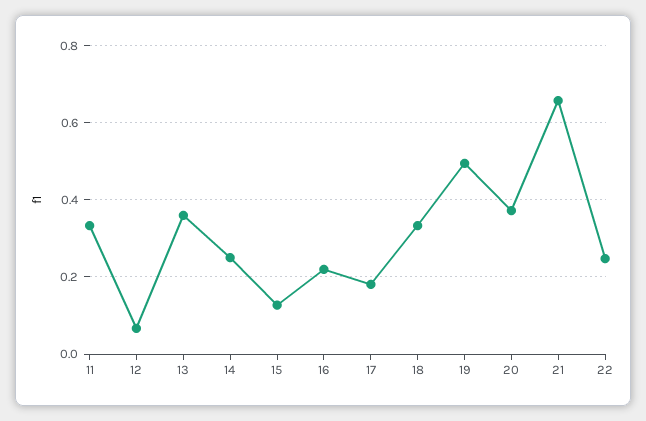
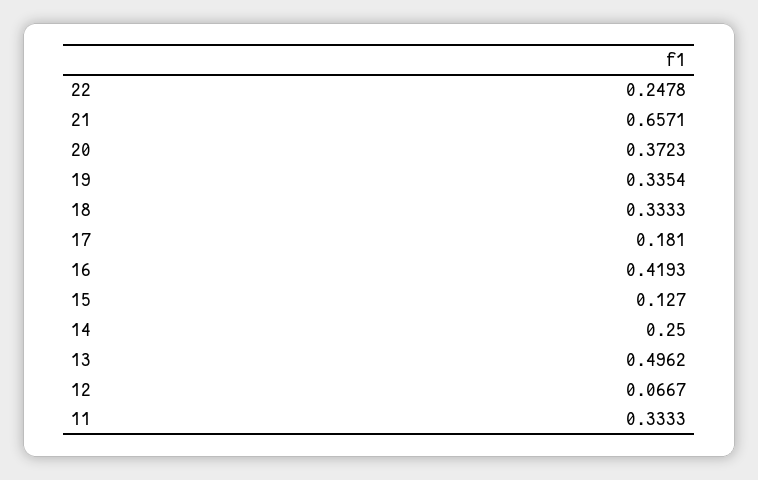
13: 0.36 -> 0.4962
16: 0.22 -> 0.4193
19: 0.5 -> 0.3354

